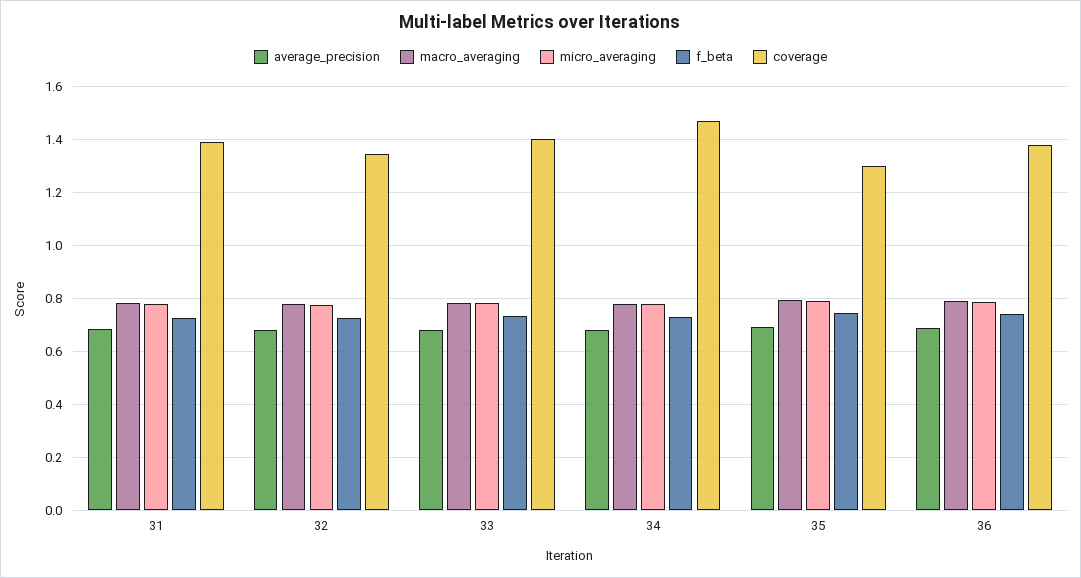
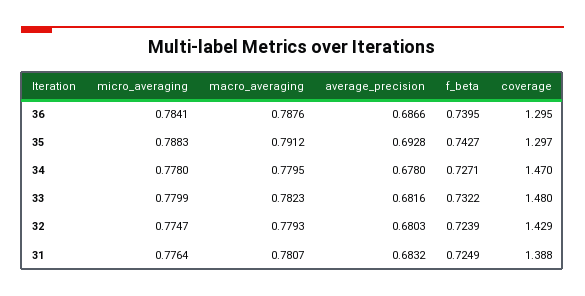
coverage, 32: 1.35 -> 1.429
coverage, 33: 1.4 -> 1.48
coverage, 36: 1.375 -> 1.295

